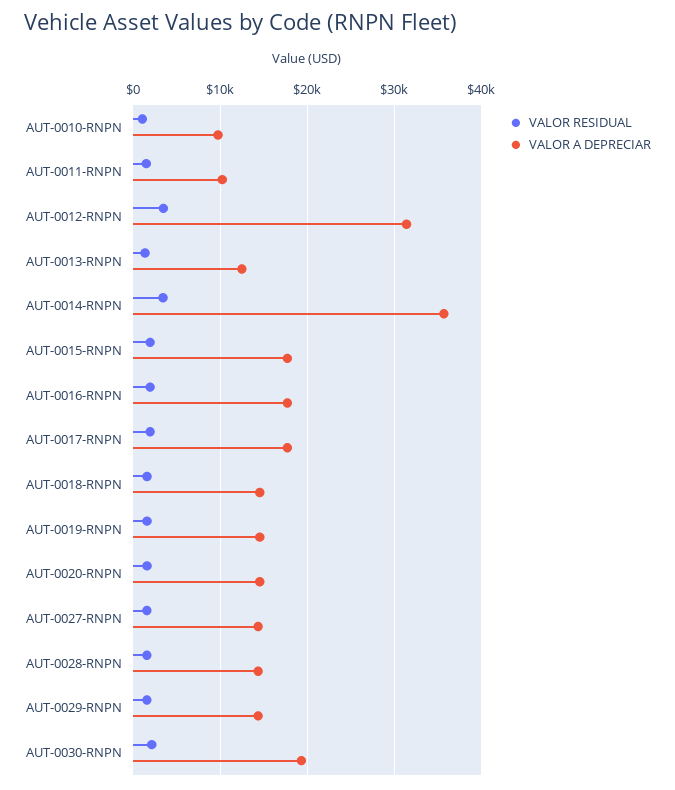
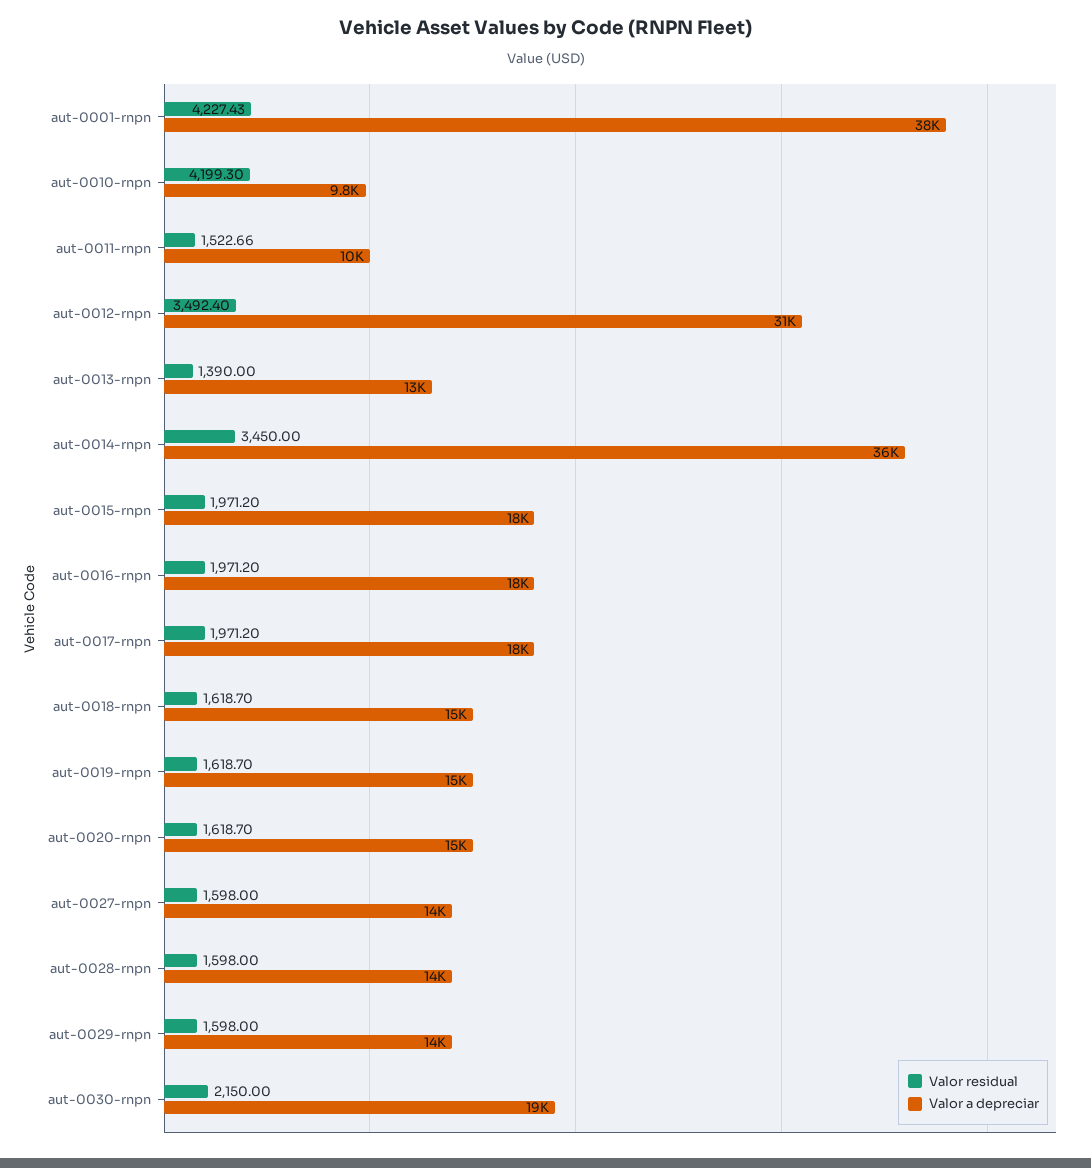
VALOR RESIDUAL, AUT-0010-RNPN: 1000 -> 4199.3
VALOR RESIDUAL, aut-0001-rnpn: none -> 4227.43
VALOR A DEPRECIAR, aut-0001-rnpn: none -> 38000

